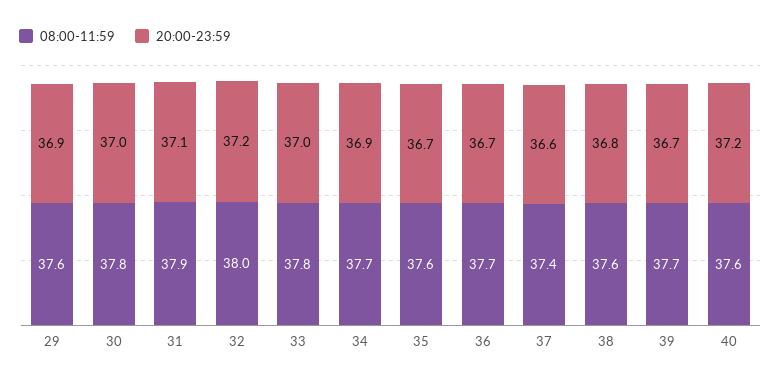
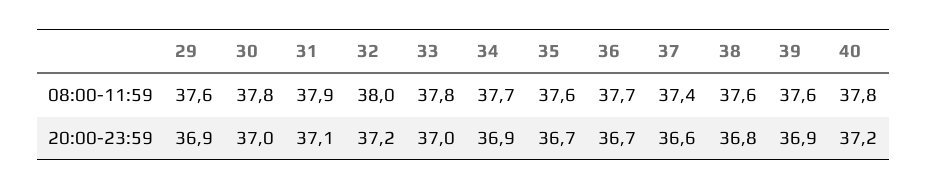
08:00-11:59, 39: 37.7 -> 37.6
20:00-23:59, 39: 36.7 -> 36.9
08:00-11:59, 40: 37.6 -> 37.8

